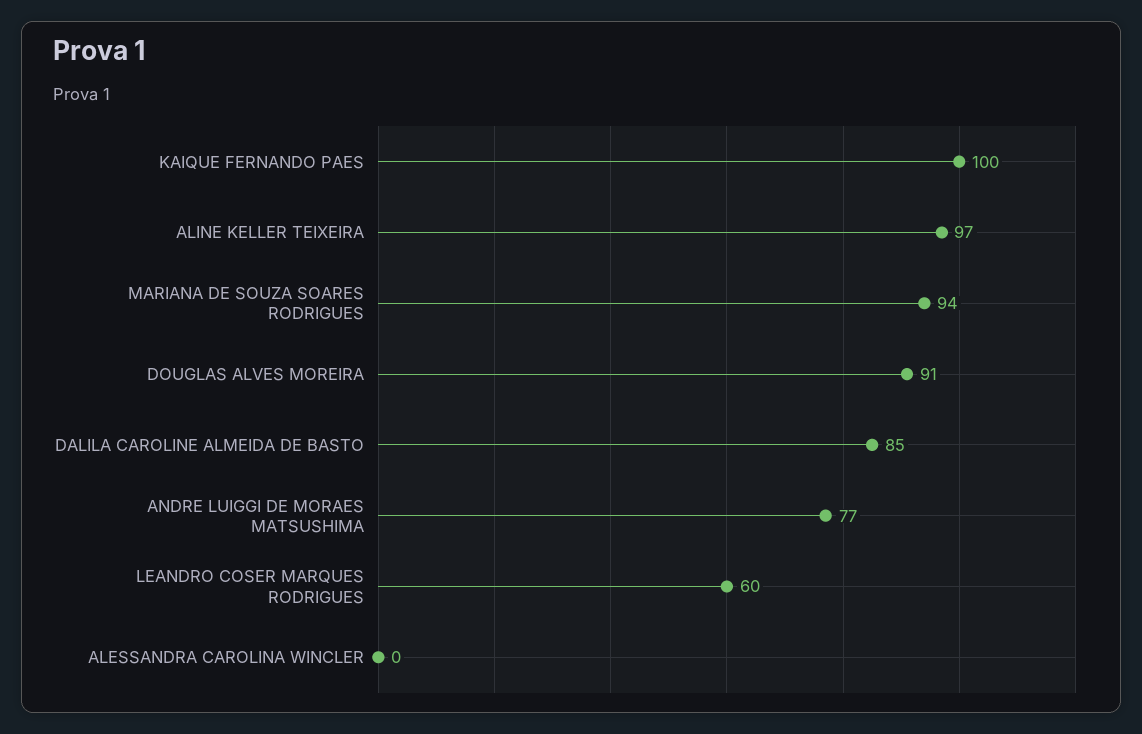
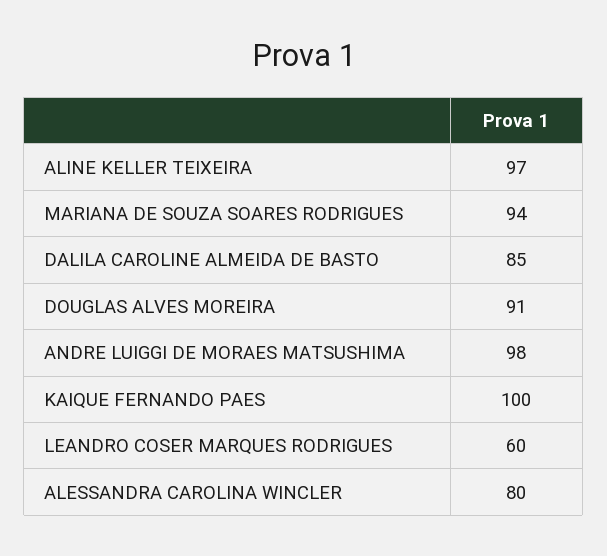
ANDRE LUIGGI DE MORAES MATSUSHIMA: 77 -> 98
ALESSANDRA CAROLINA WINCLER: 0 -> 80

